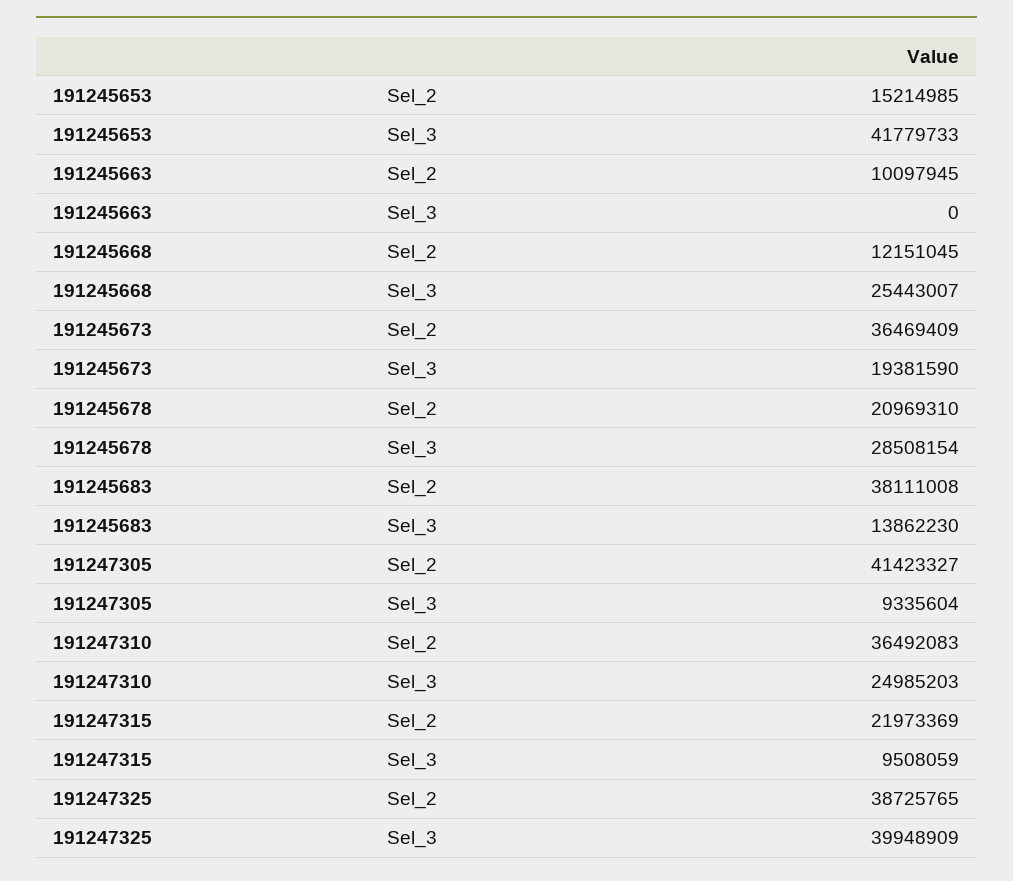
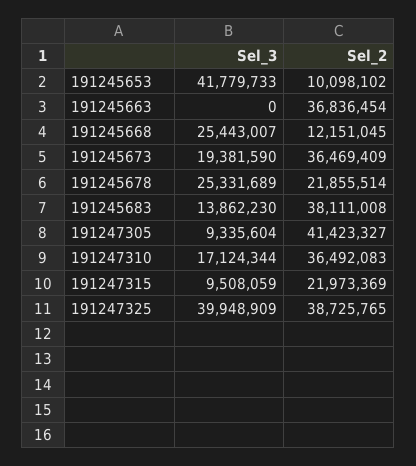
191245653, Sel_2: 15214985 -> 10098102
191245663, Sel_2: 10097945 -> 36836454
191245678, Sel_2: 20969310 -> 21855514
191245678, Sel_3: 28508154 -> 25331689
191247310, Sel_3: 24985203 -> 17124344

